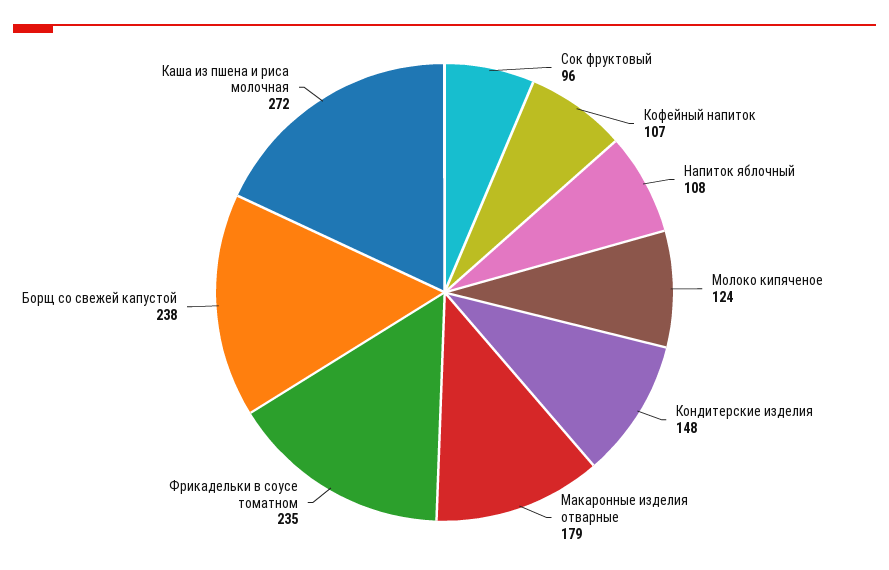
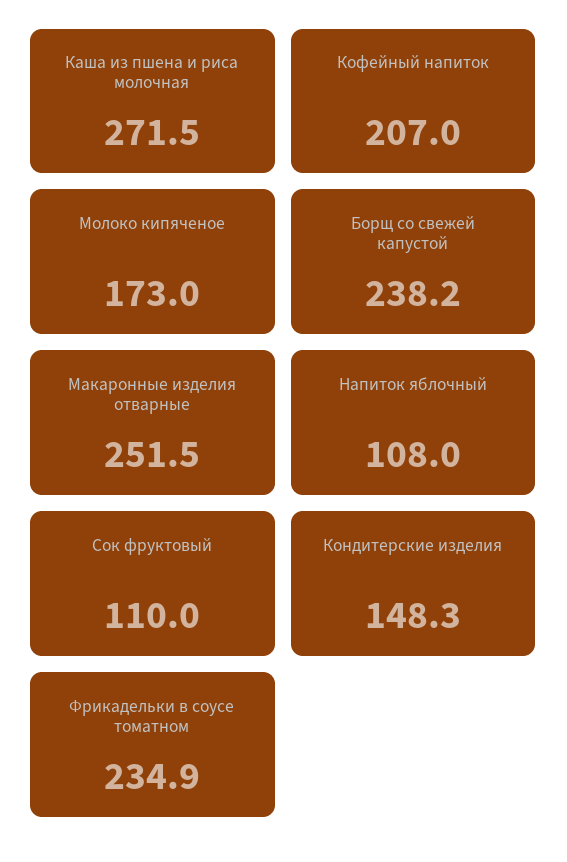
Сок фруктовый: 96 -> 110
Кофейный напиток: 107 -> 207
Молоко кипяченое: 124 -> 173
Макаронные изделия отварные: 179 -> 251.5

